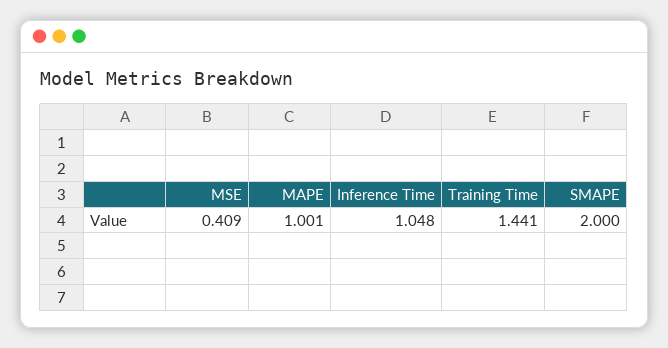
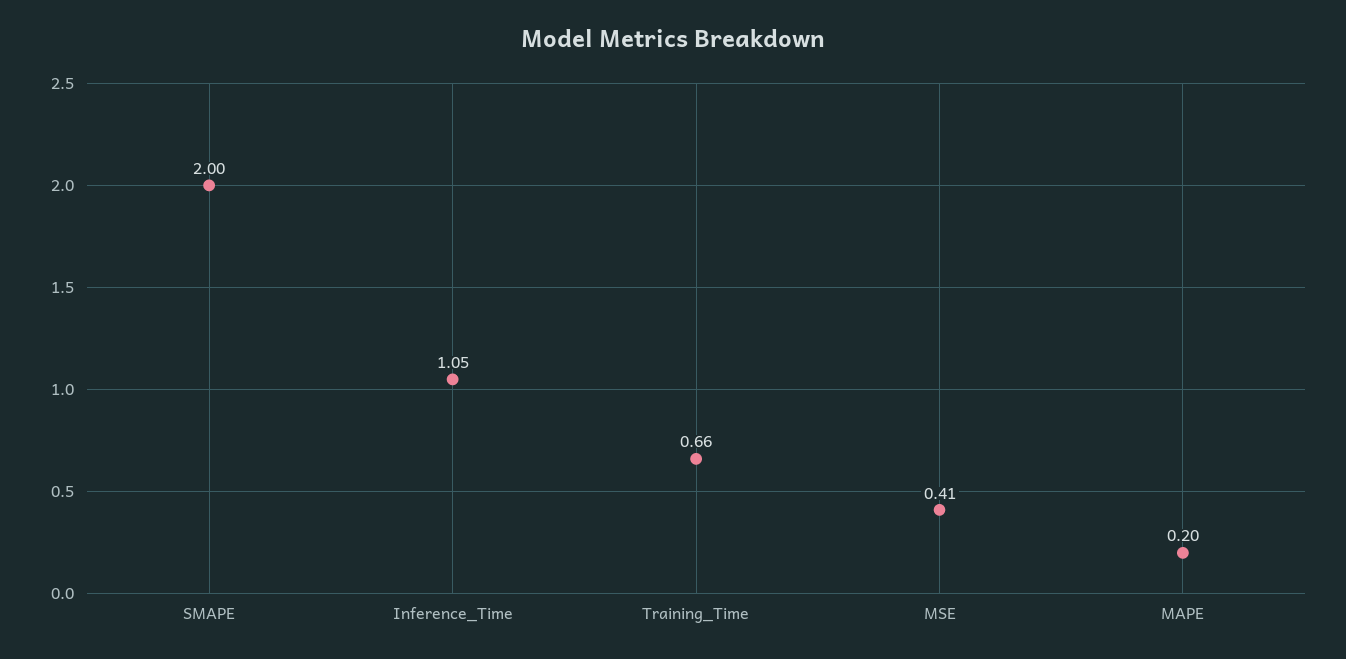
MAPE: 1.001 -> 0.2
Training Time: 1.441 -> 0.66

